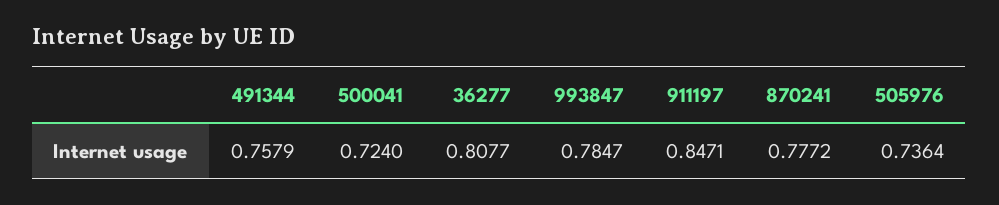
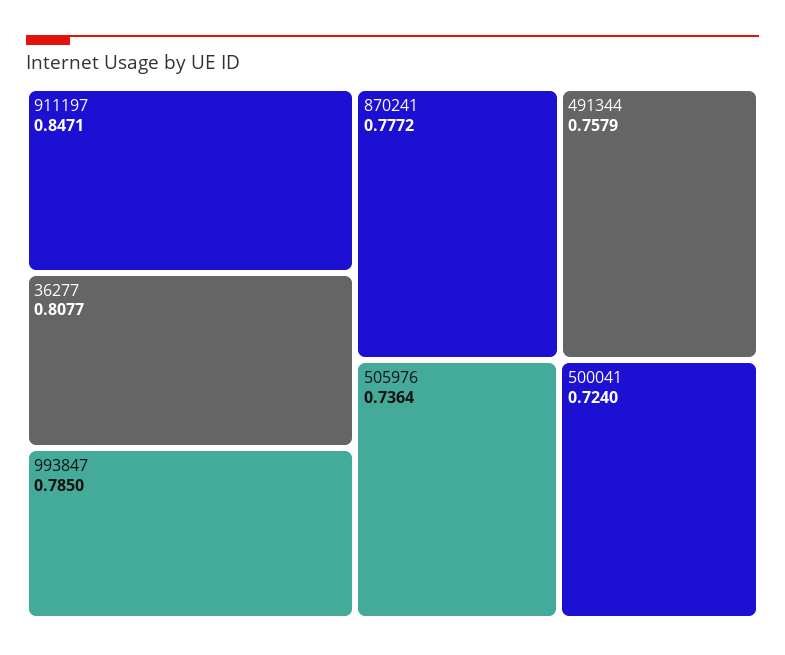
993847: 0.7847 -> 0.785

